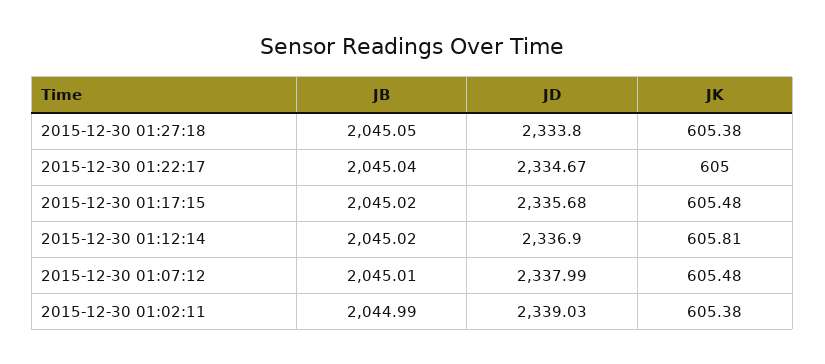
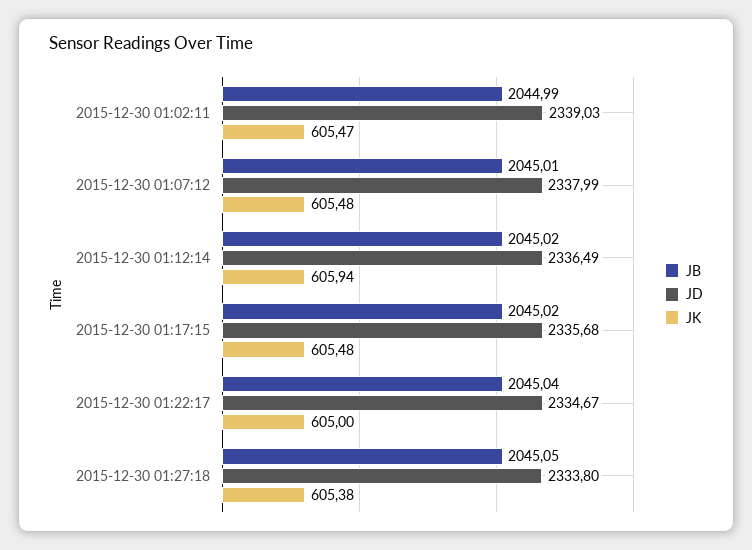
JD, 2015-12-30 01:12:14: 2336.9 -> 2336.49
JK, 2015-12-30 01:12:14: 605.81 -> 605.94
JK, 2015-12-30 01:02:11: 605.38 -> 605.47

